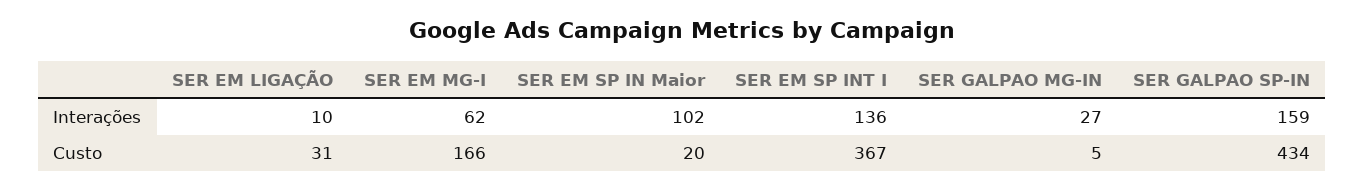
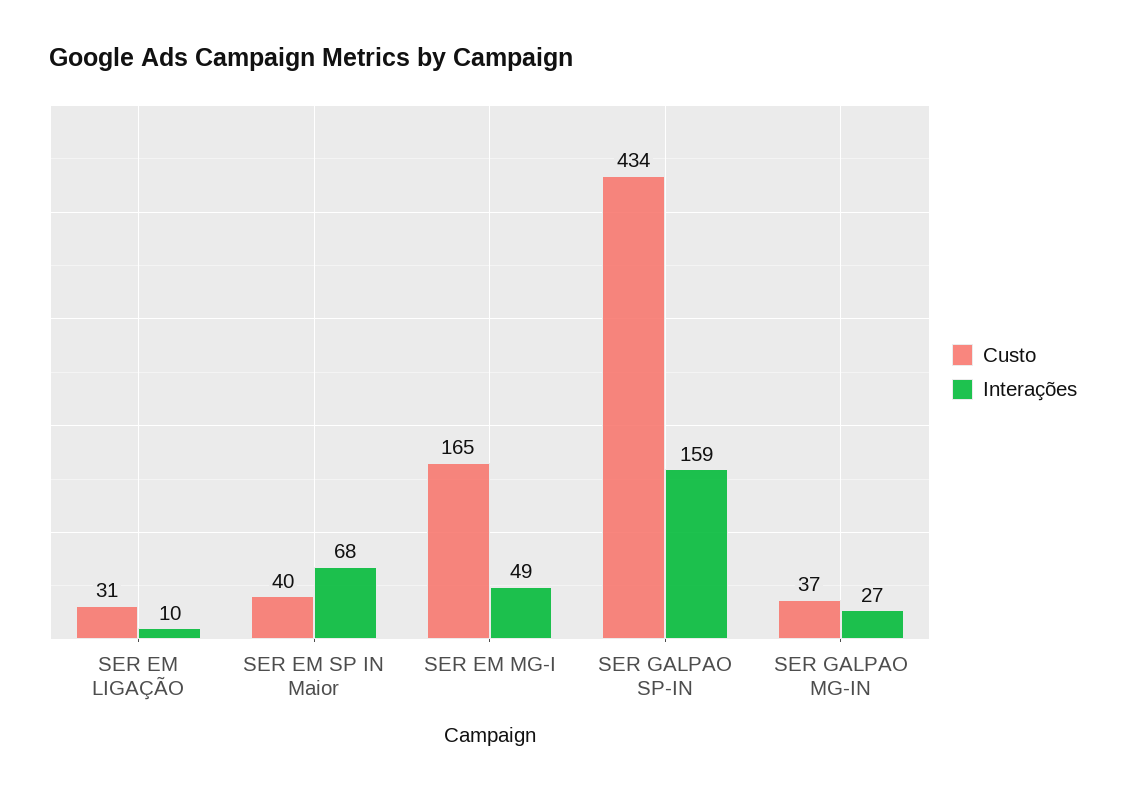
Interações, SER EM MG-I: 62 -> 49
Interações, SER EM SP IN Maior: 102 -> 68
Interações, SER EM SP INT I: 136 -> none
Custo, SER EM MG-I: 166 -> 165
Custo, SER EM SP IN Maior: 20 -> 40
Custo, SER EM SP INT I: 367 -> none
Custo, SER GALPAO MG-IN: 5 -> 37

